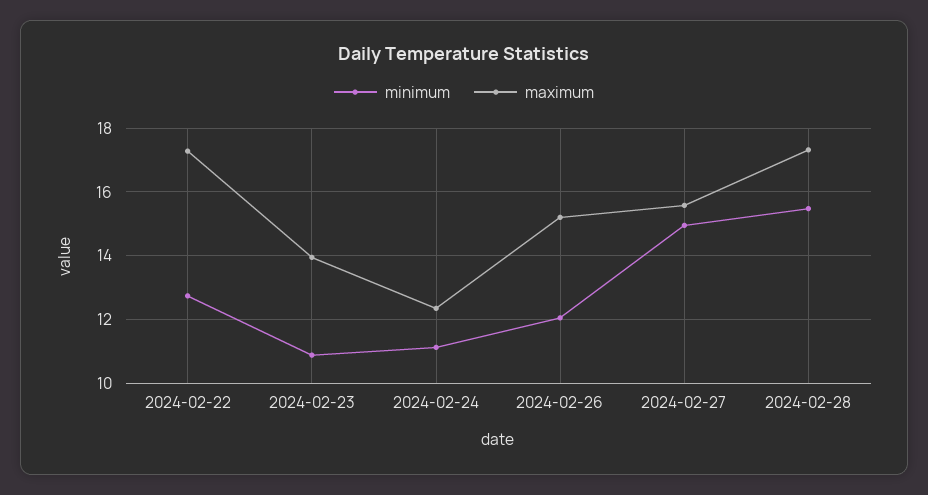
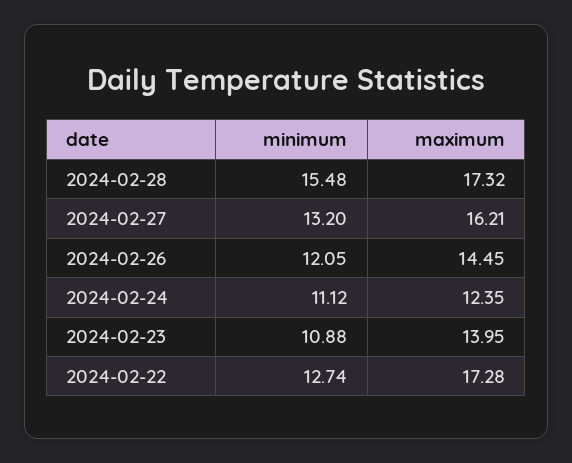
maximum, 2024-02-26: 15.2 -> 14.45
minimum, 2024-02-27: 15 -> 13.2
maximum, 2024-02-27: 15.6 -> 16.21

